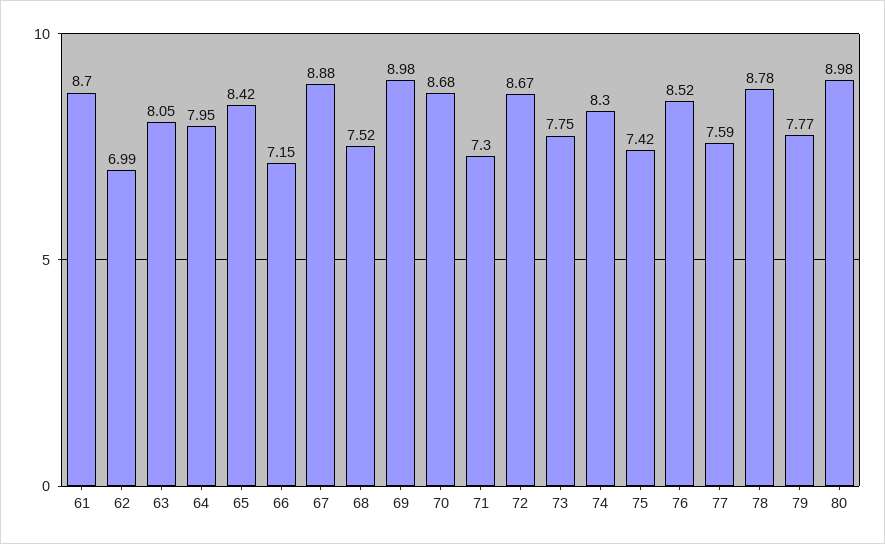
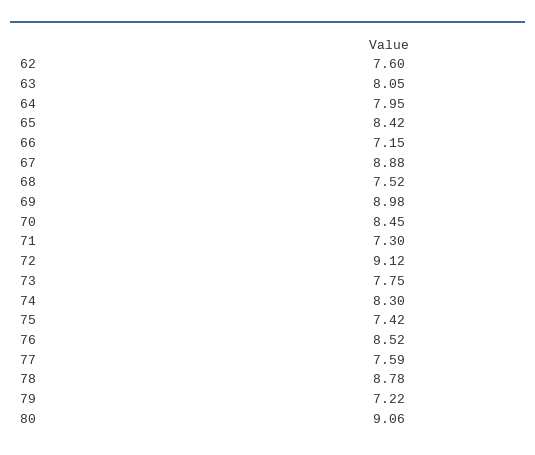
61: 8.7 -> none
62: 6.99 -> 7.6
70: 8.68 -> 8.45
72: 8.67 -> 9.12
79: 7.77 -> 7.22
80: 8.98 -> 9.06

